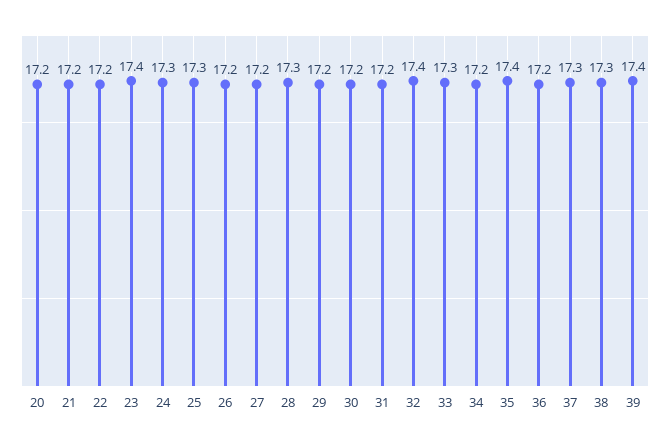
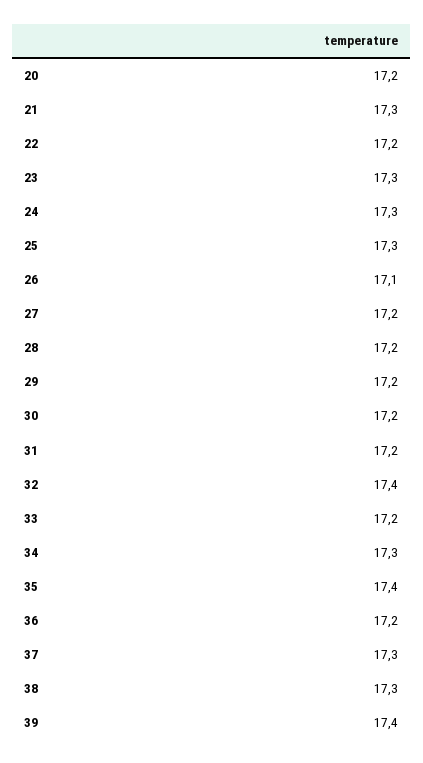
21: 17.2 -> 17.3
23: 17.4 -> 17.3
26: 17.2 -> 17.1
28: 17.3 -> 17.2
33: 17.3 -> 17.2
34: 17.2 -> 17.3

